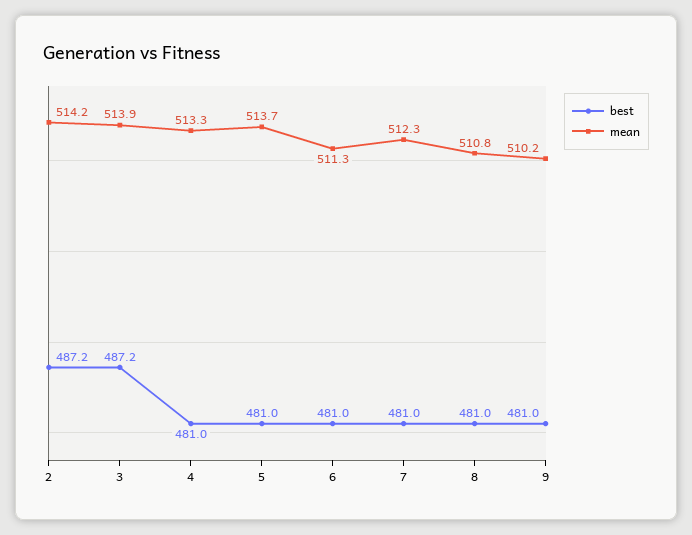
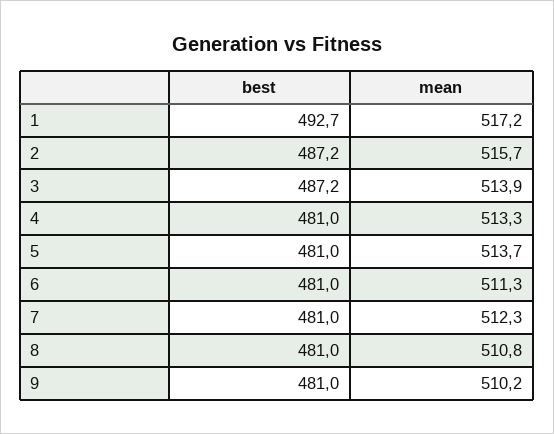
mean, 2: 514.2 -> 515.7
best, 1: none -> 492.7
mean, 1: none -> 517.2

